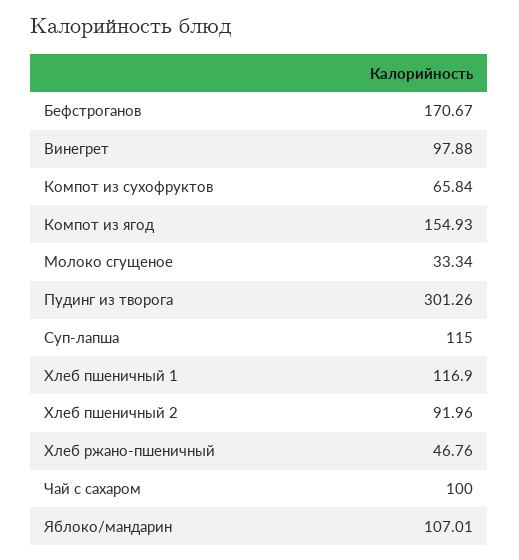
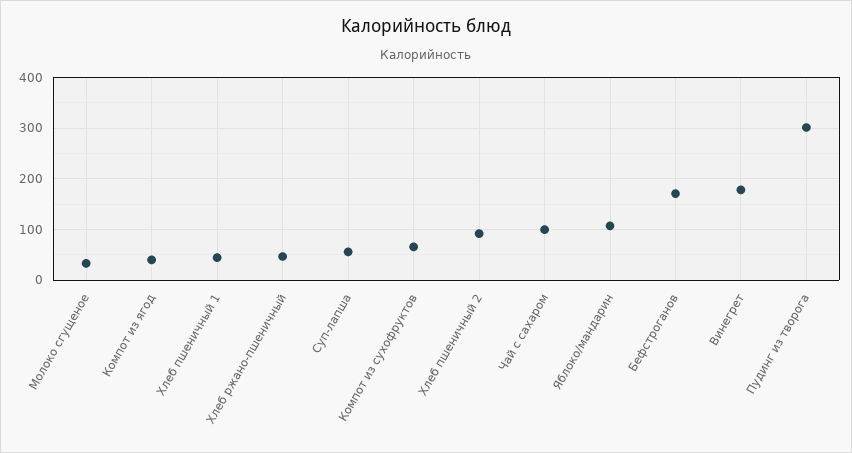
Винегрет: 97.88 -> 180
Компот из ягод: 154.93 -> 40
Суп-лапша: 115 -> 60
Хлеб пшеничный 1: 116.9 -> 40

